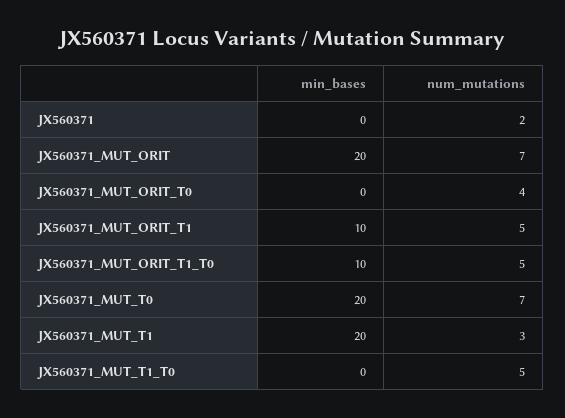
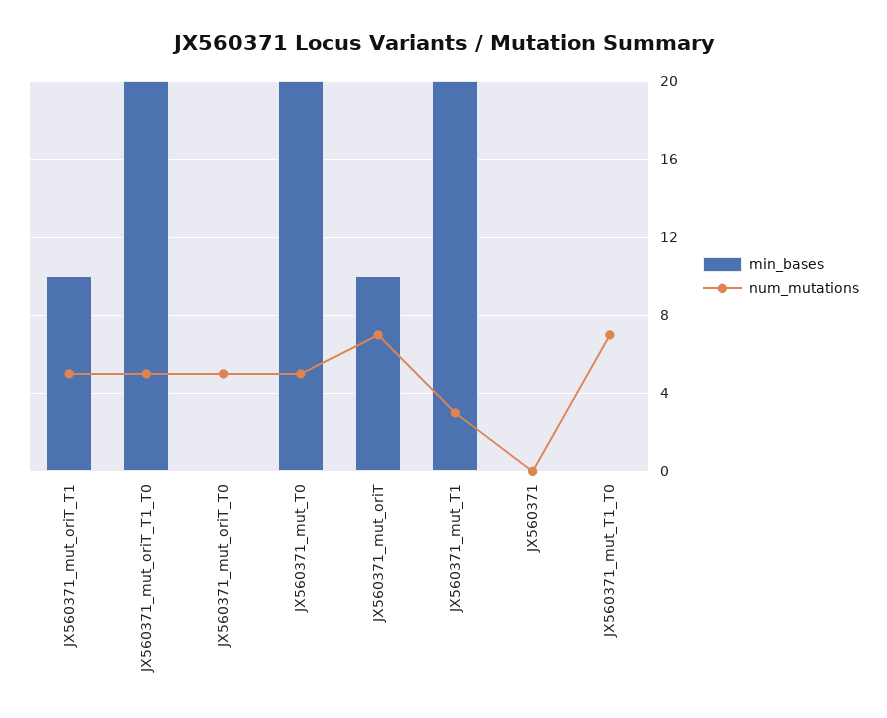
num_mutations, JX560371: 2 -> 0
min_bases, JX560371_MUT_ORIT: 20 -> 10
num_mutations, JX560371_MUT_ORIT_T0: 4 -> 5
min_bases, JX560371_MUT_ORIT_T1_T0: 10 -> 20
num_mutations, JX560371_MUT_T0: 7 -> 5
num_mutations, JX560371_MUT_T1_T0: 5 -> 7

